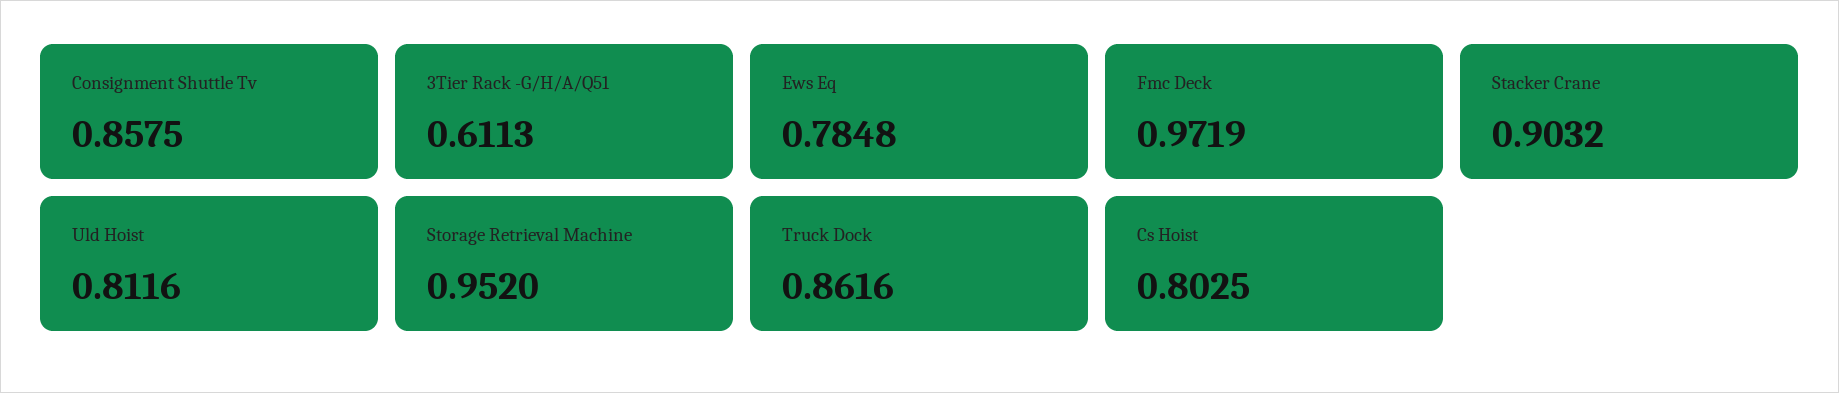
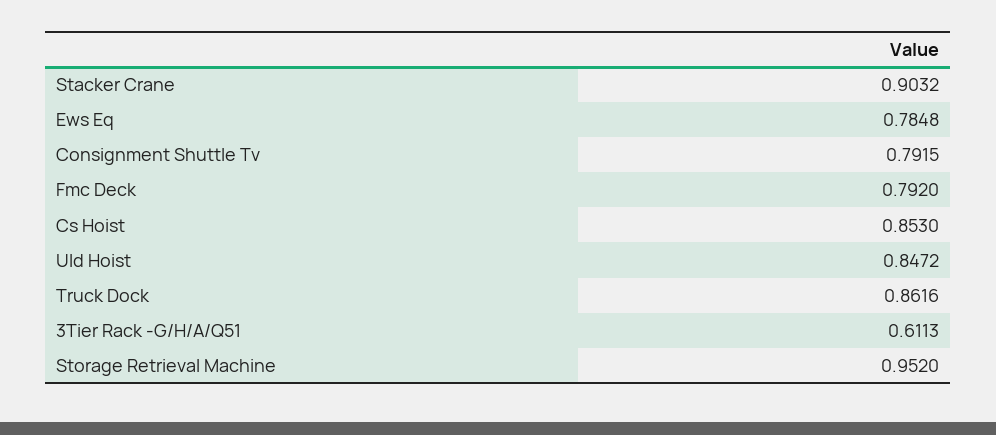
Consignment Shuttle Tv: 0.8575 -> 0.7915
Fmc Deck: 0.9719 -> 0.792
Uld Hoist: 0.8116 -> 0.8472
Cs Hoist: 0.8025 -> 0.853

